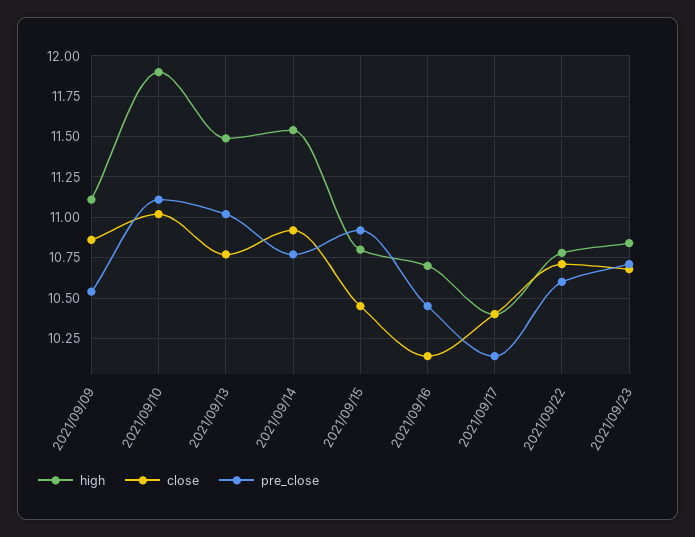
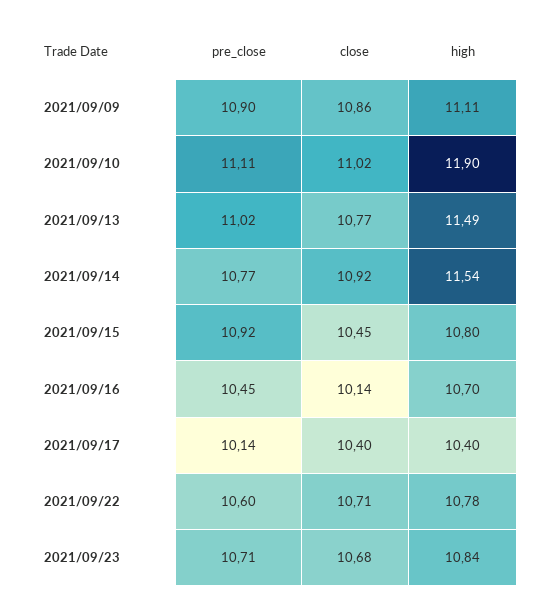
pre_close, 2021/09/09: 10.55 -> 10.9

